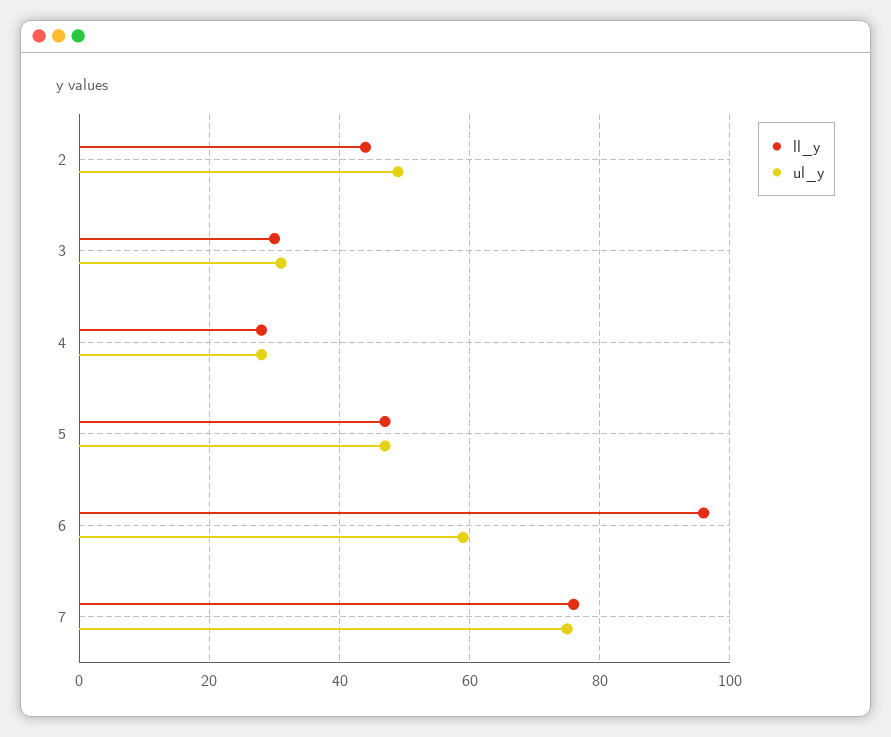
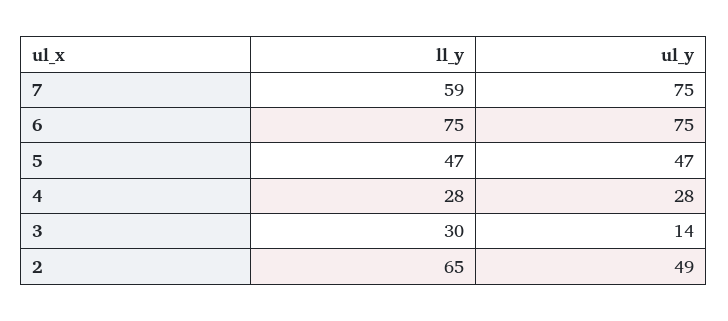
ll_y, 2: 45 -> 65
ul_y, 3: 30 -> 14
ll_y, 6: 95 -> 75
ul_y, 6: 60 -> 75
ll_y, 7: 75 -> 59

